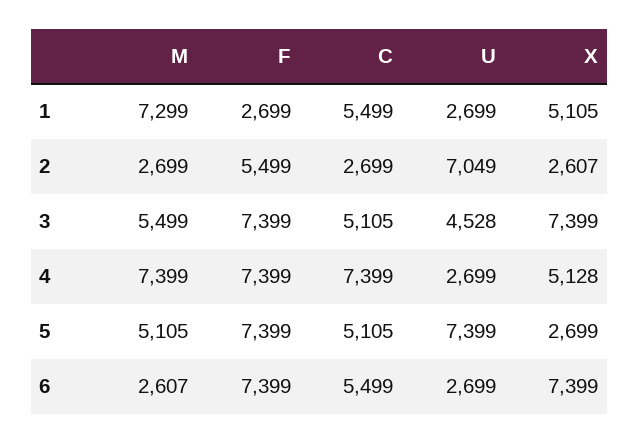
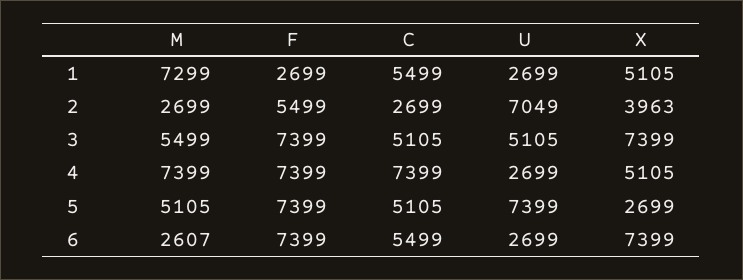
X, 2: 2607 -> 3963
U, 3: 4528 -> 5105
X, 4: 5128 -> 5105

